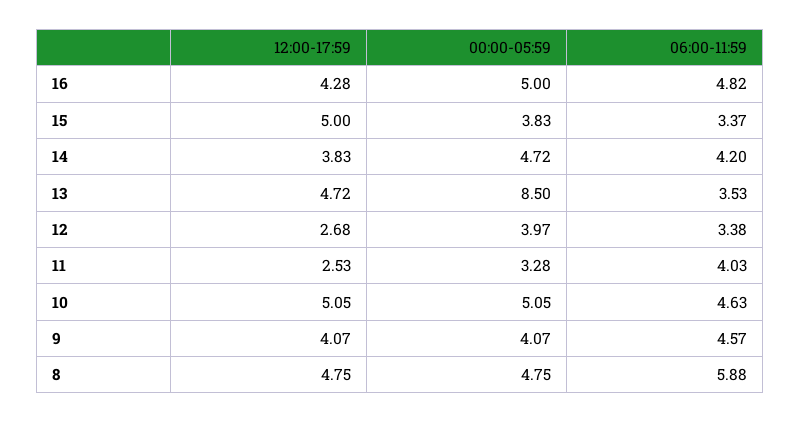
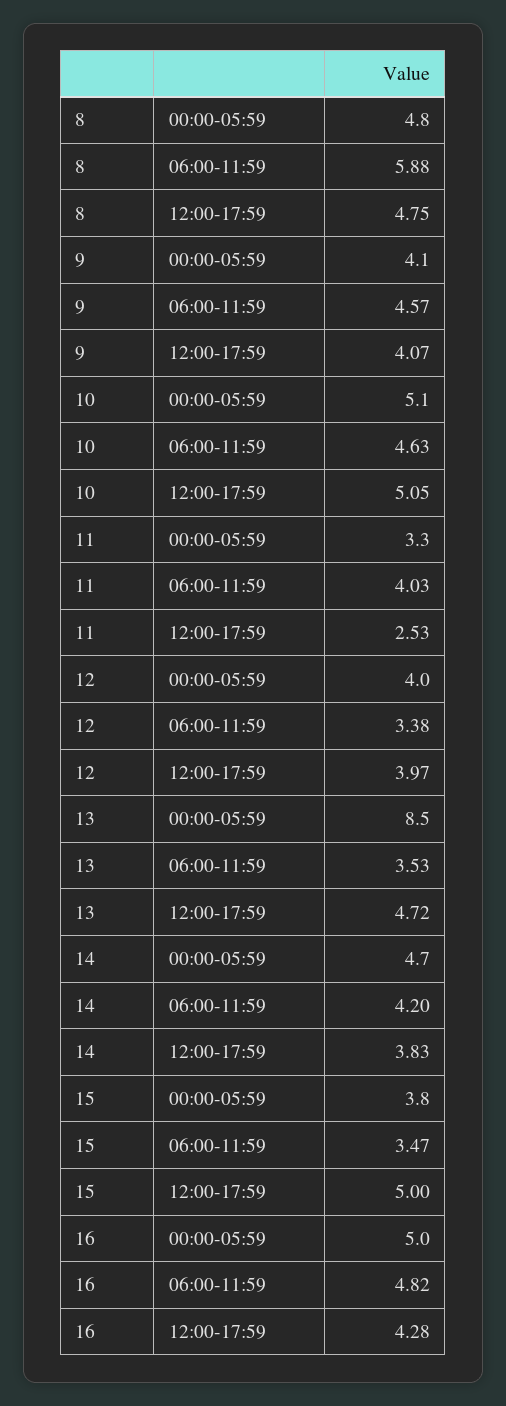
06:00-11:59, 15: 3.37 -> 3.47
12:00-17:59, 12: 2.68 -> 3.97

